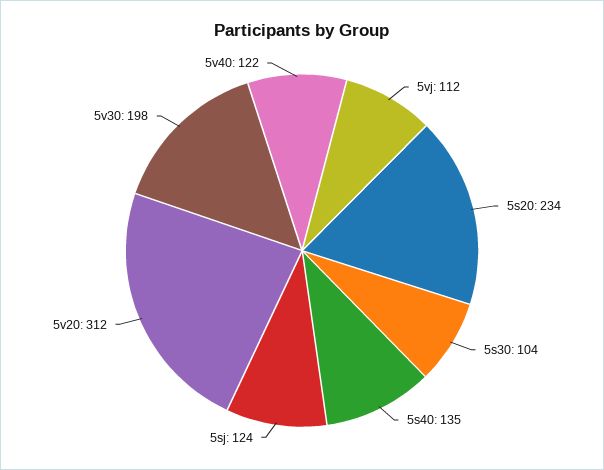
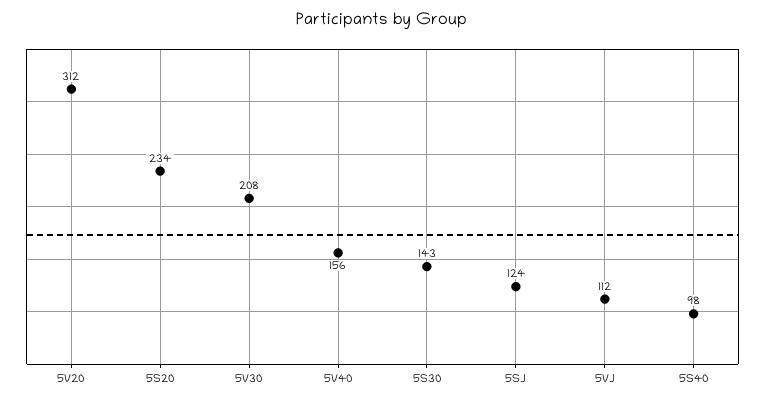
5s30: 104 -> 143
5s40: 135 -> 98
5v30: 198 -> 208
5v40: 122 -> 156

